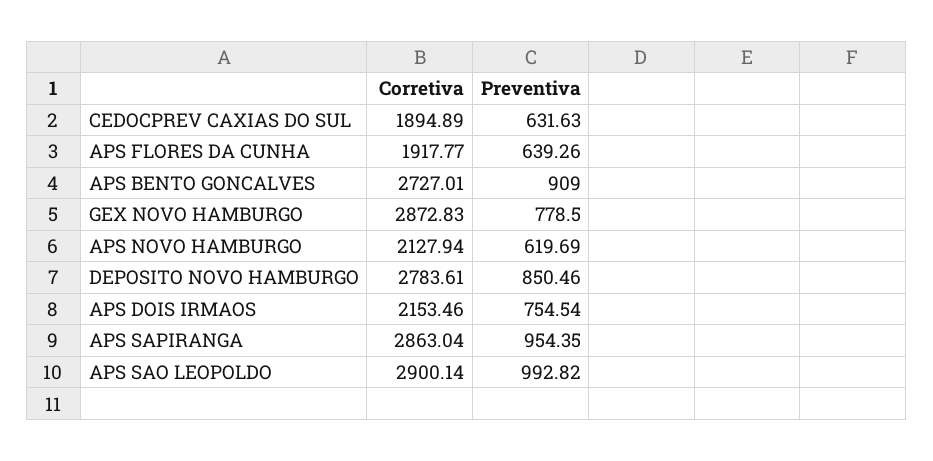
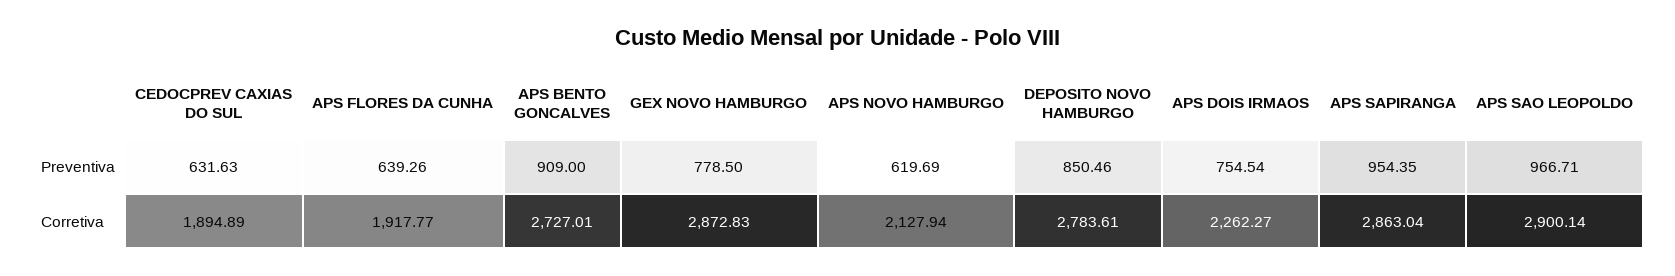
Corretiva, APS DOIS IRMAOS: 2153.46 -> 2262.27
Preventiva, APS SAO LEOPOLDO: 992.82 -> 966.71

